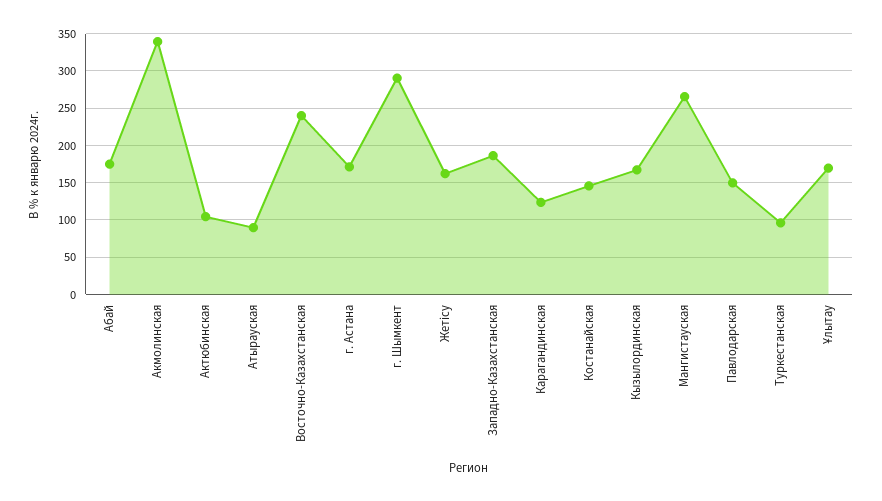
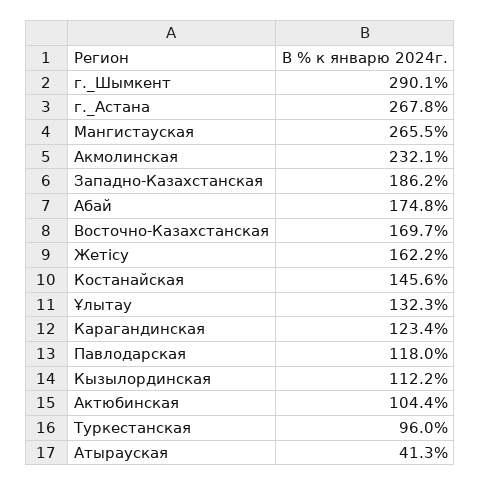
Акмолинская: 340 -> 232.1
Атырауская: 90 -> 41.3
Восточно-Казахстанская: 240 -> 169.7
г. Астана: 170 -> 267.8
Кызылординская: 170 -> 112.2
Павлодарская: 150 -> 118
Ұлытау: 170 -> 132.3

